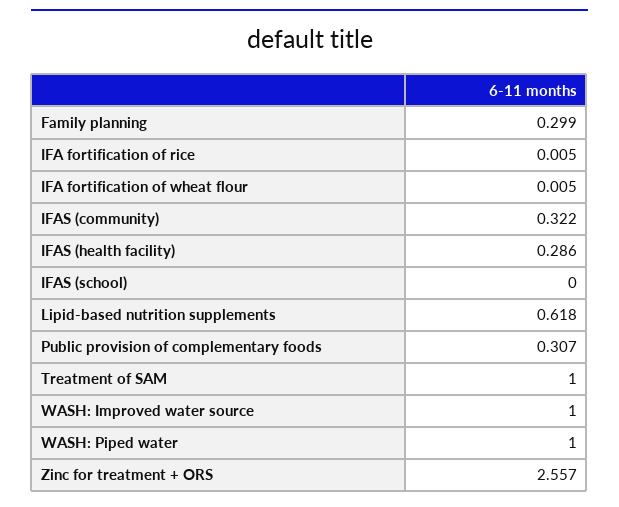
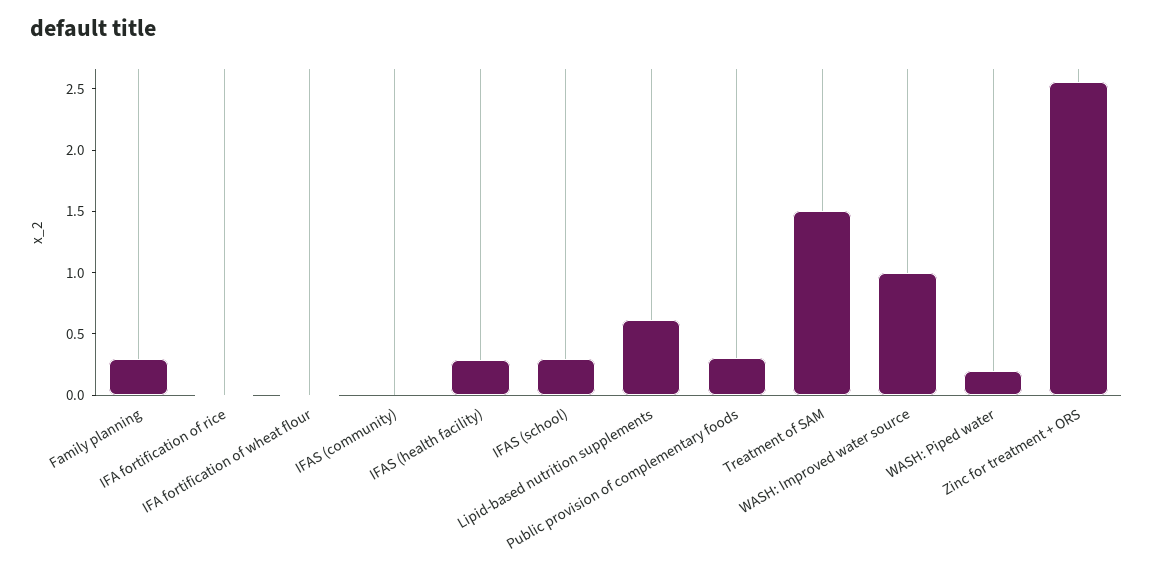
IFAS (community): 0.322 -> 0
IFAS (school): 0 -> 0.3
Treatment of SAM: 1 -> 1.5
WASH: Piped water: 1 -> 0.2

